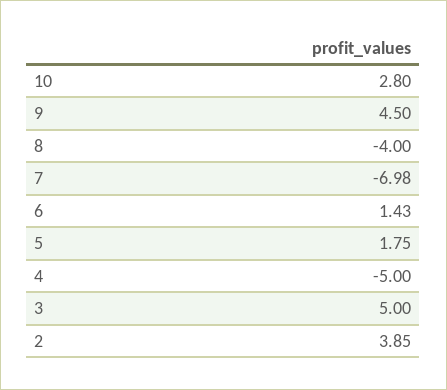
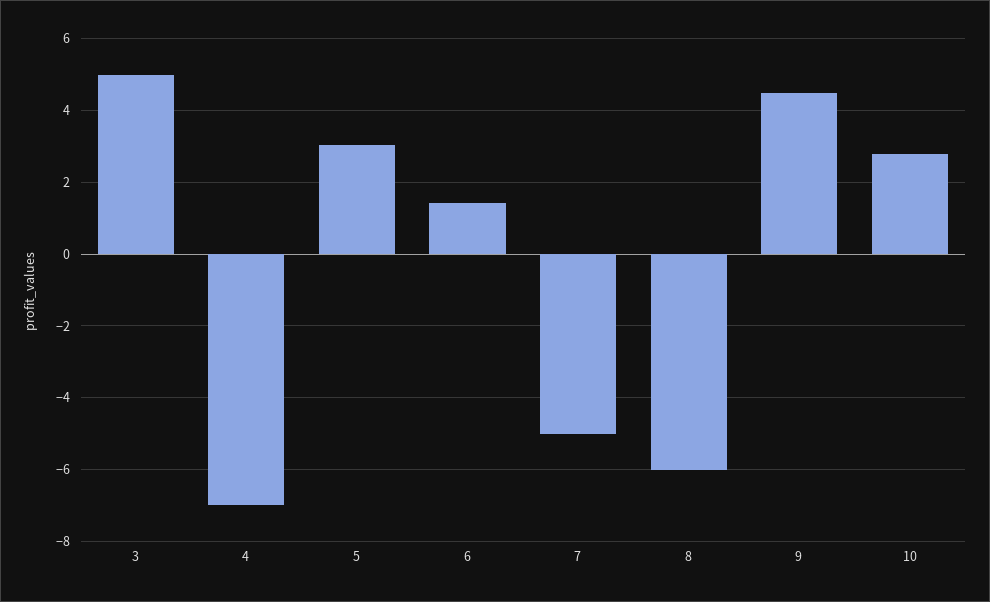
8: -4 -> -6
7: -6.98 -> -5
5: 1.75 -> 3
4: -5 -> -7
2: 3.85 -> none

